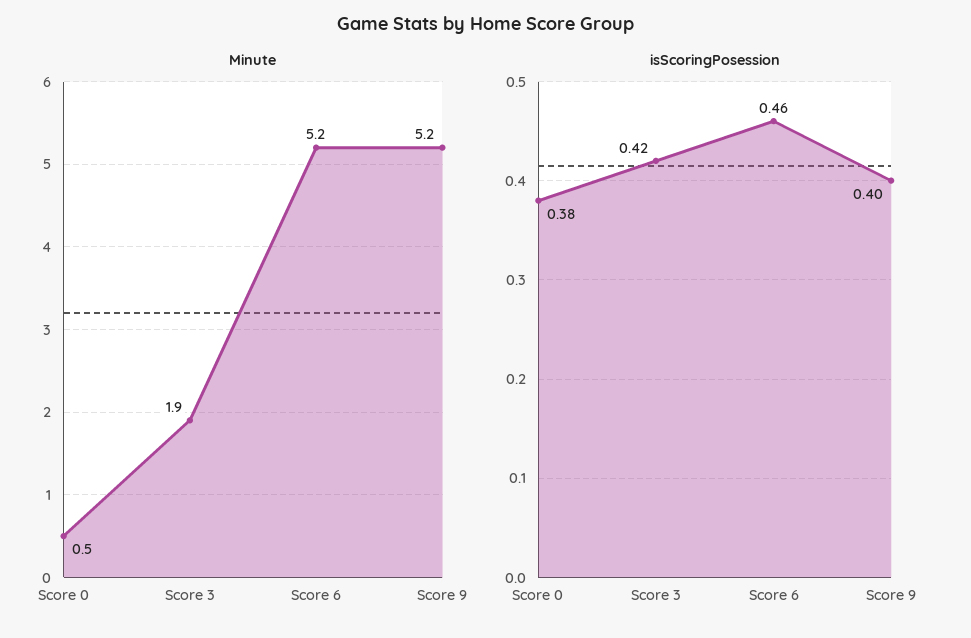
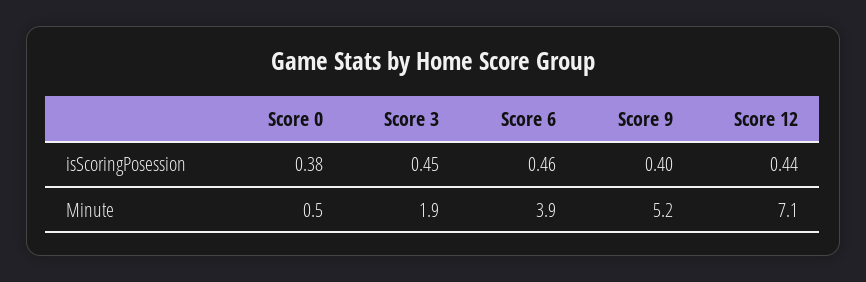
Minute, Score 6: 5.2 -> 3.9
isScoringPosession, Score 3: 0.42 -> 0.45
isScoringPosession, Score 12: none -> 0.44
Minute, Score 12: none -> 7.1

